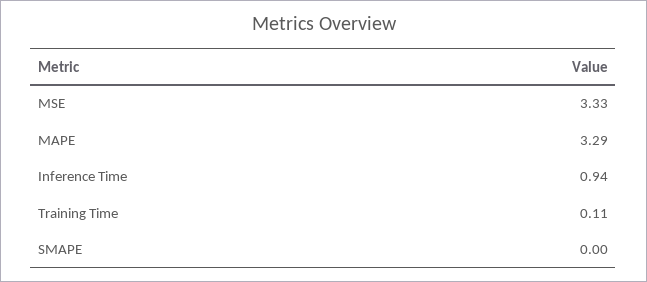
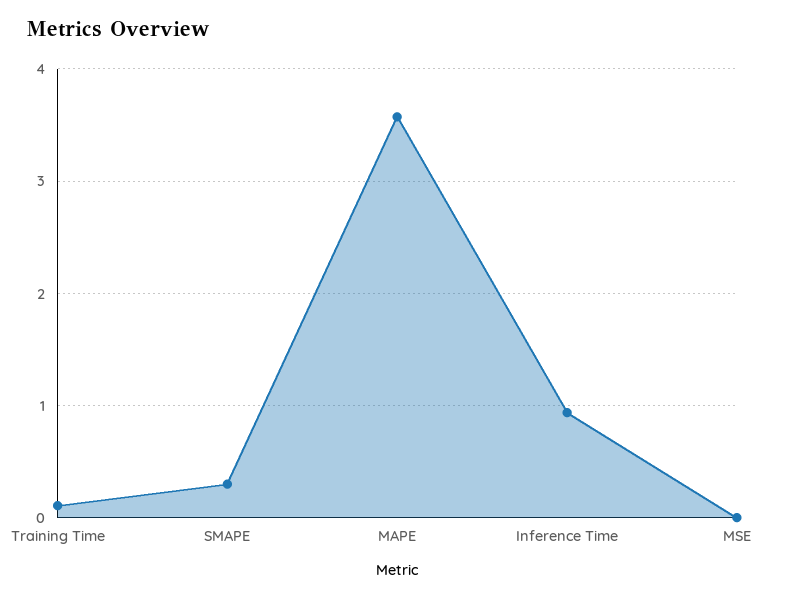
MSE: 3.33 -> 0
MAPE: 3.29 -> 3.6
SMAPE: 0 -> 0.3

